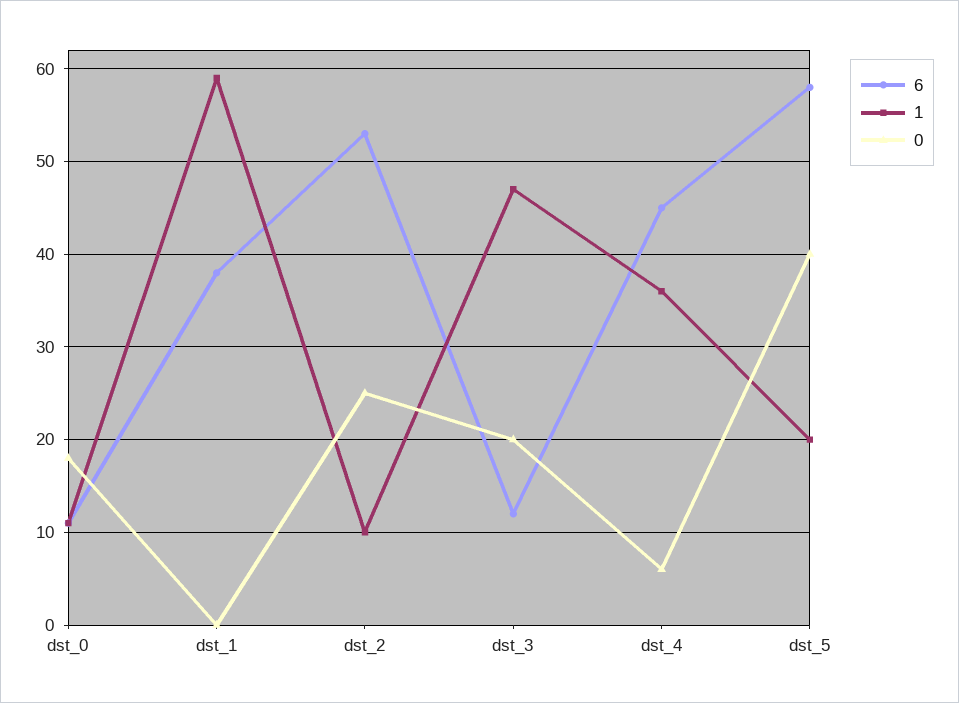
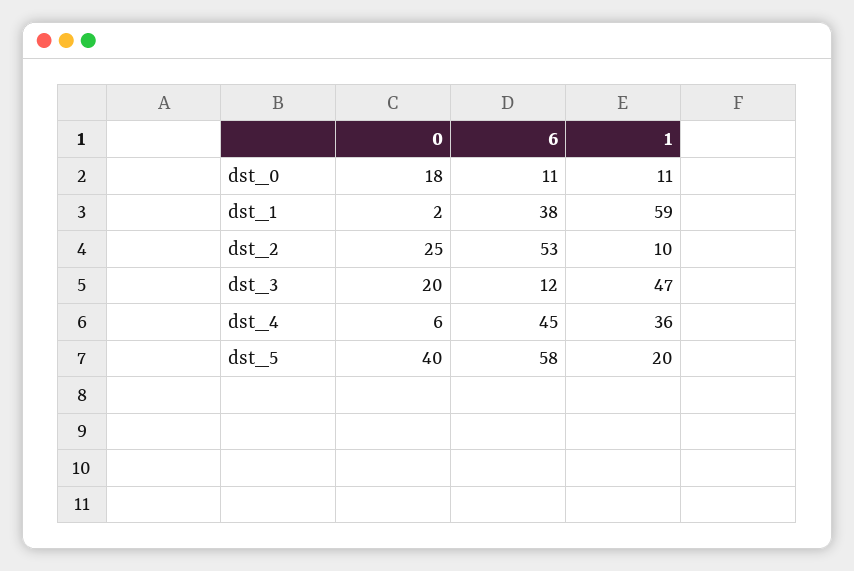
0, dst_1: 0 -> 2

